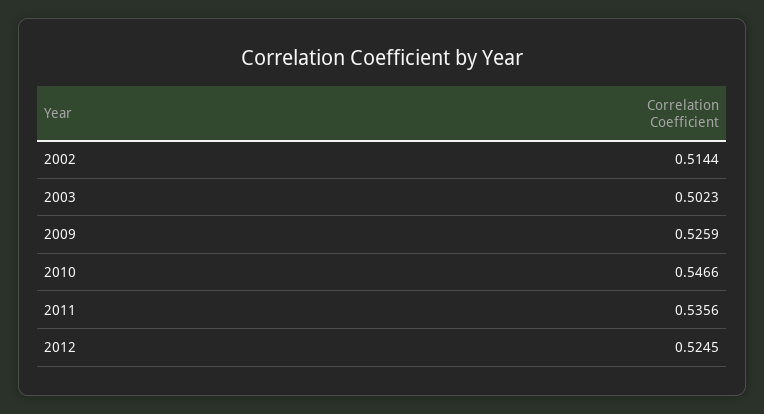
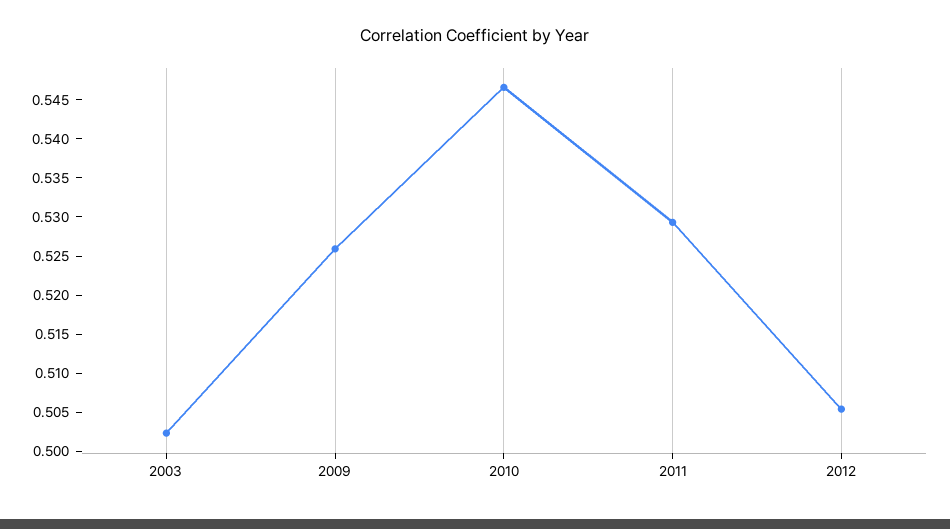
2002: 0.5144 -> none
2011: 0.5356 -> 0.53
2012: 0.5245 -> 0.505

